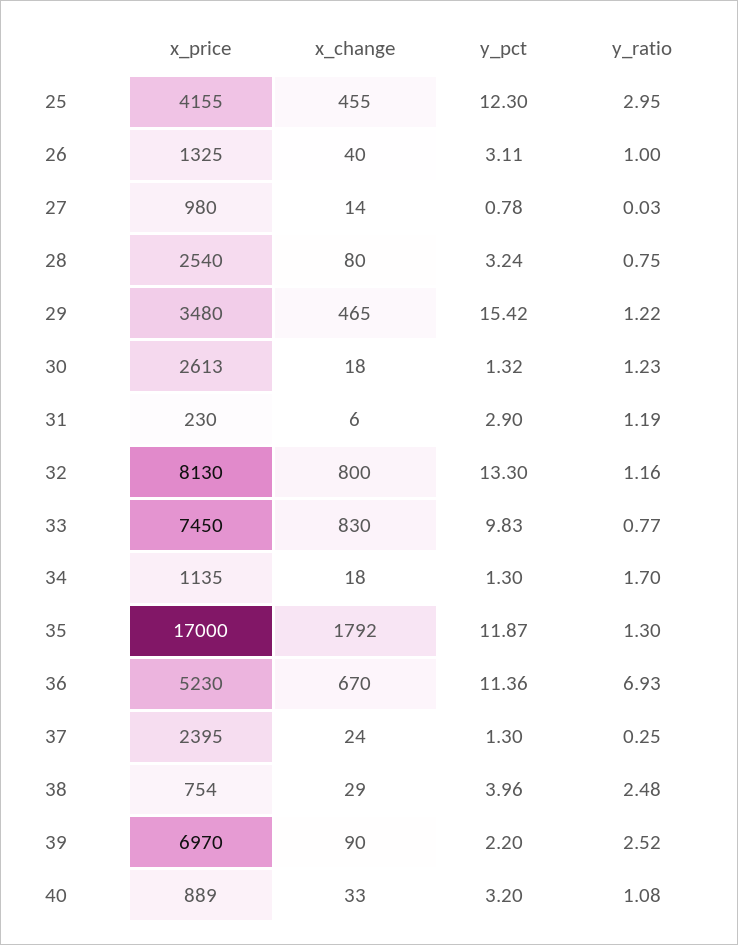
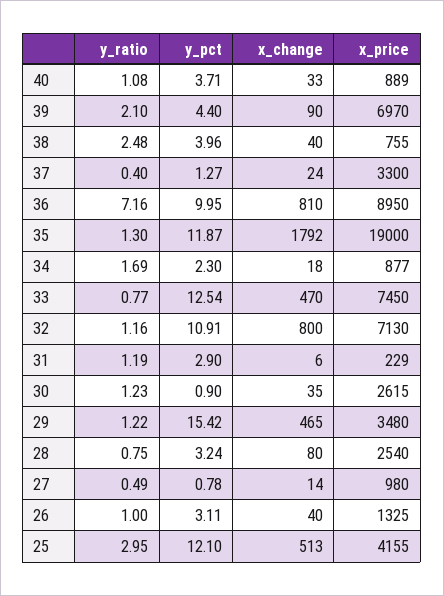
x_change, 25: 455 -> 513
y_pct, 25: 12.3 -> 12.1
y_ratio, 27: 0.03 -> 0.49
x_price, 30: 2613 -> 2615
x_change, 30: 18 -> 35
y_pct, 30: 1.32 -> 0.9
x_price, 31: 230 -> 229
x_price, 32: 8130 -> 7130
y_pct, 32: 13.3 -> 10.91
x_change, 33: 830 -> 470
y_pct, 33: 9.83 -> 12.54
x_price, 34: 1135 -> 877
y_pct, 34: 1.3 -> 2.3
y_ratio, 34: 1.7 -> 1.69
x_price, 35: 17000 -> 19000
x_price, 36: 5230 -> 8950
x_change, 36: 670 -> 810
y_pct, 36: 11.36 -> 9.95
y_ratio, 36: 6.93 -> 7.16
x_price, 37: 2395 -> 3300
y_pct, 37: 1.3 -> 1.27
y_ratio, 37: 0.25 -> 0.4
x_price, 38: 754 -> 755
x_change, 38: 29 -> 40
y_pct, 39: 2.2 -> 4.4
y_ratio, 39: 2.52 -> 2.1
y_pct, 40: 3.2 -> 3.71

